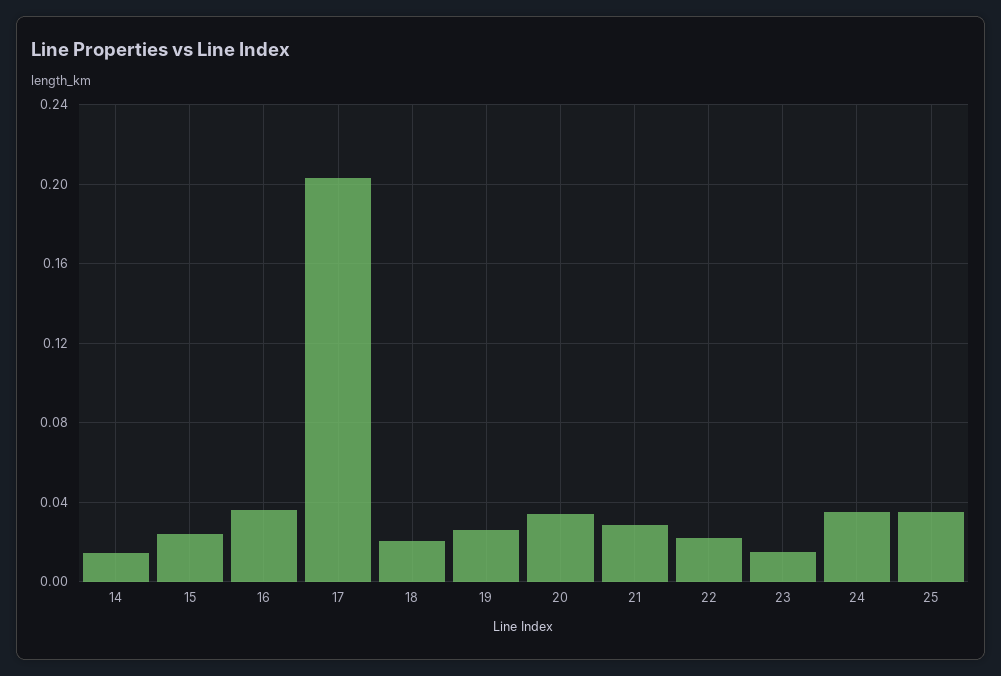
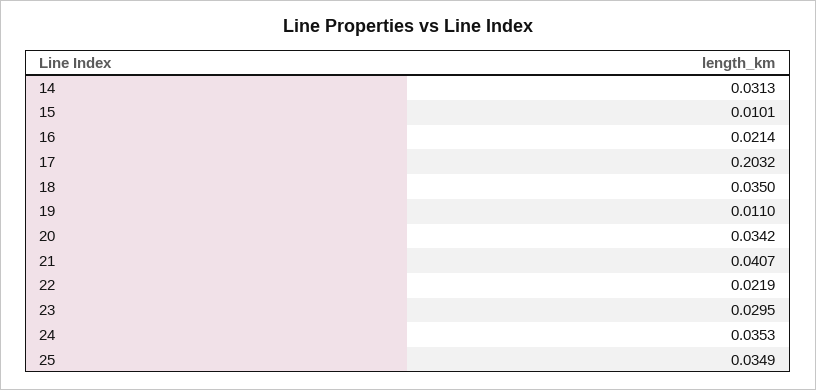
14: 0.015 -> 0.0313
15: 0.025 -> 0.0101
16: 0.035 -> 0.0214
18: 0.02 -> 0.035
19: 0.025 -> 0.011
21: 0.03 -> 0.0407
23: 0.015 -> 0.0295

